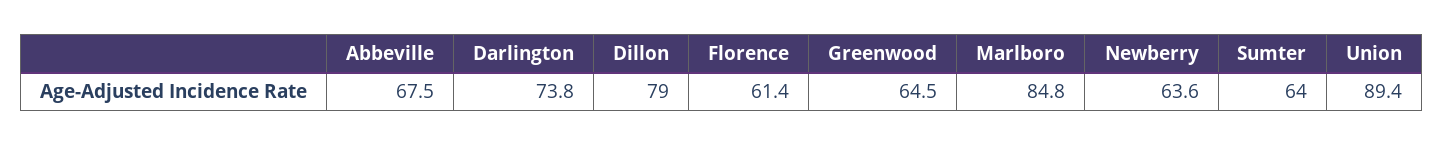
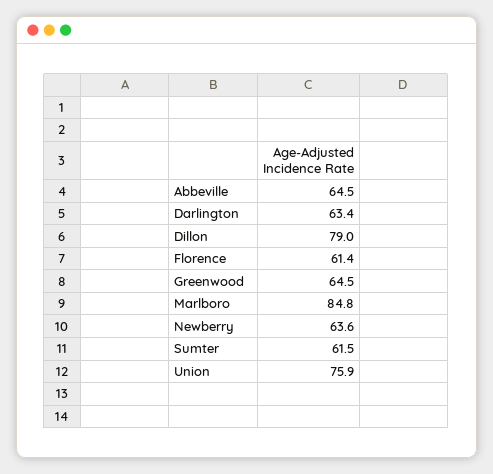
Abbeville: 67.5 -> 64.5
Darlington: 73.8 -> 63.4
Sumter: 64 -> 61.5
Union: 89.4 -> 75.9

